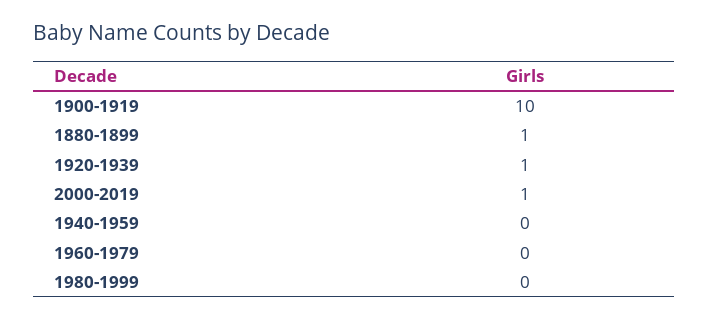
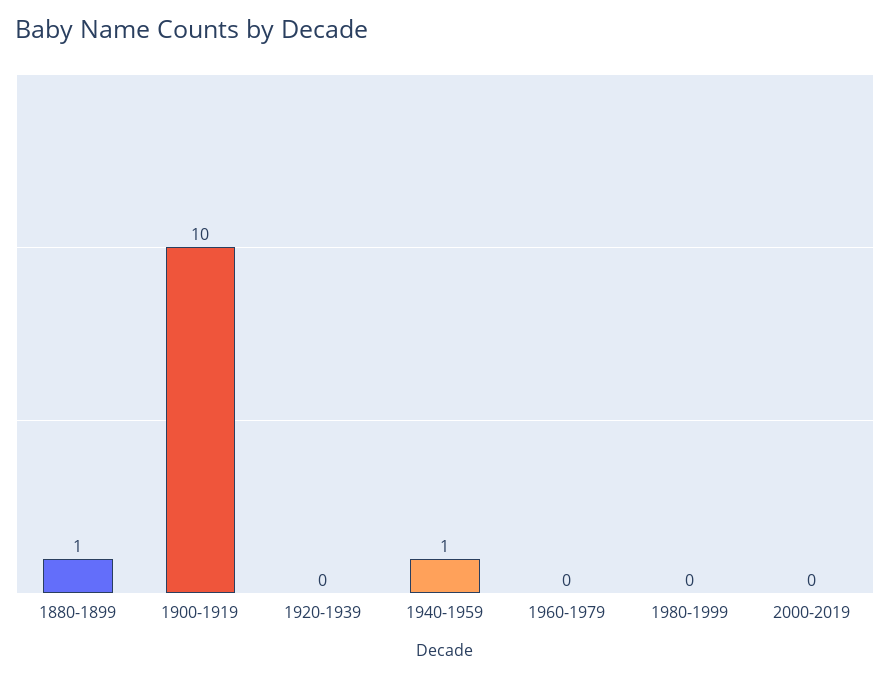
1920-1939: 1 -> 0
2000-2019: 1 -> 0
1940-1959: 0 -> 1

